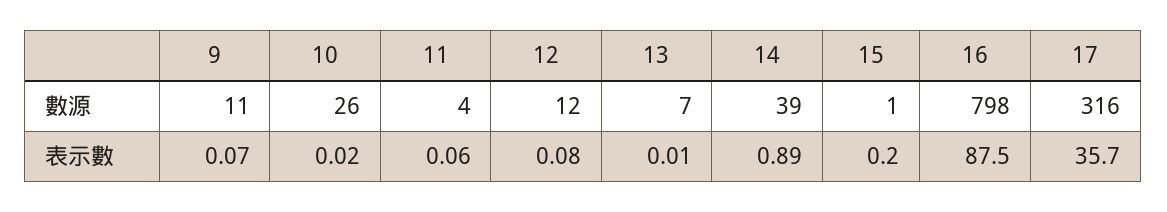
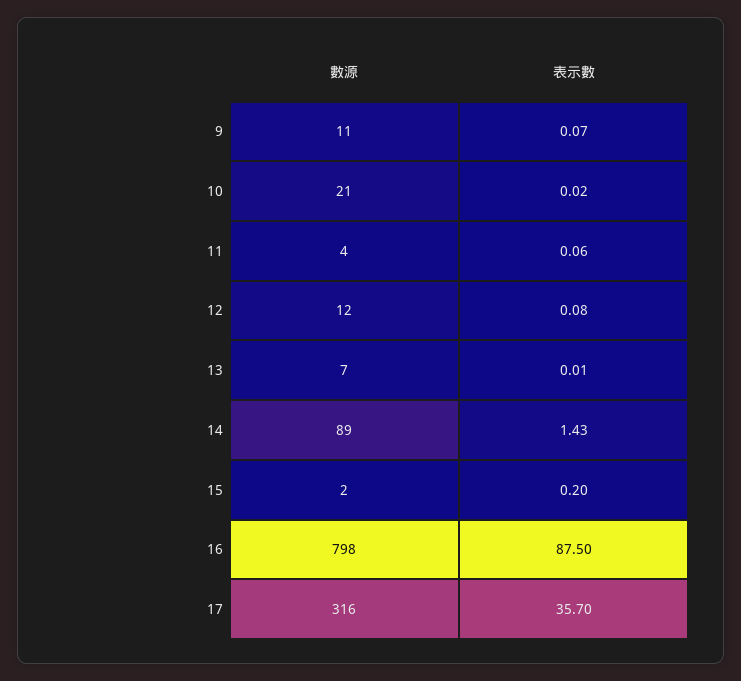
10, 數源: 26 -> 21
14, 數源: 39 -> 89
15, 數源: 1 -> 2
14, 表示數: 0.89 -> 1.43

